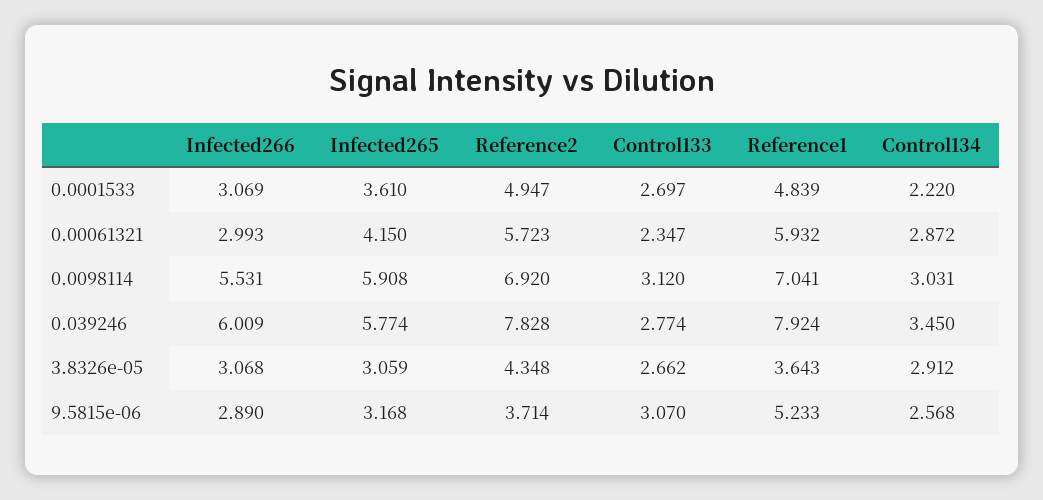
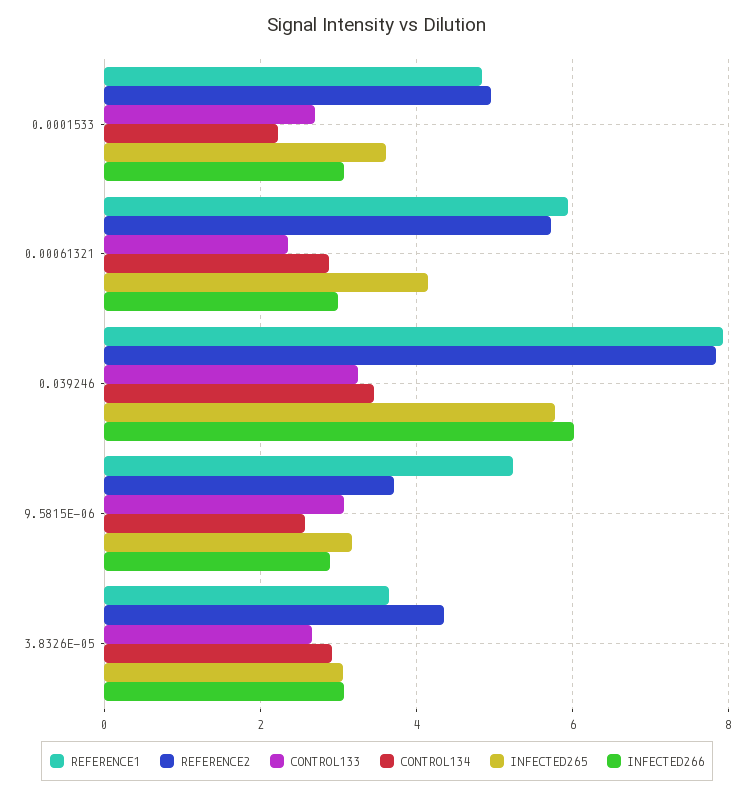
Infected266, 0.0098114: 5.531 -> none
Infected265, 0.0098114: 5.908 -> none
Reference2, 0.0098114: 6.92 -> none
Control133, 0.0098114: 3.12 -> none
Reference1, 0.0098114: 7.041 -> none
Control134, 0.0098114: 3.031 -> none
Control133, 0.039246: 2.774 -> 3.2

